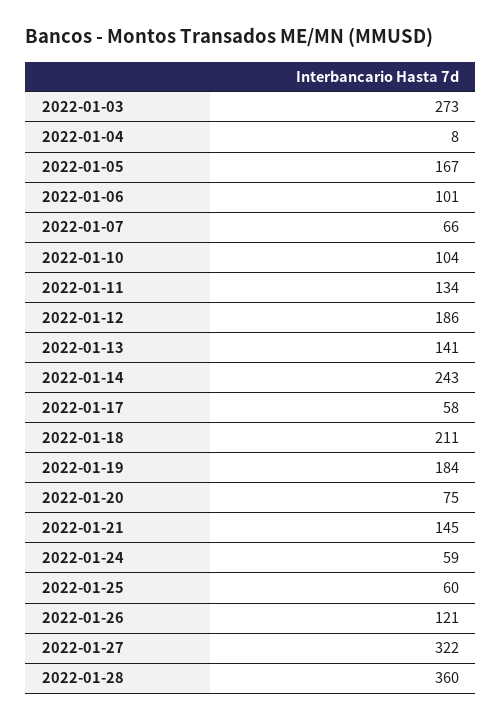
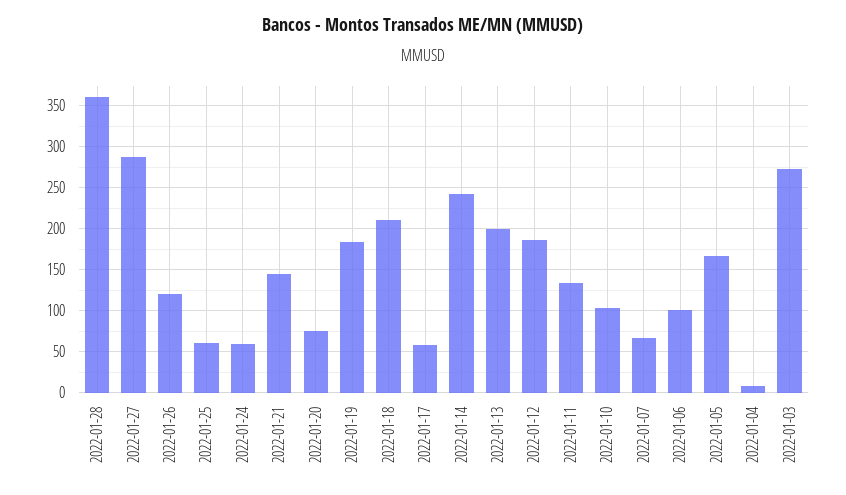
2022-01-13: 141 -> 200
2022-01-27: 322 -> 290

